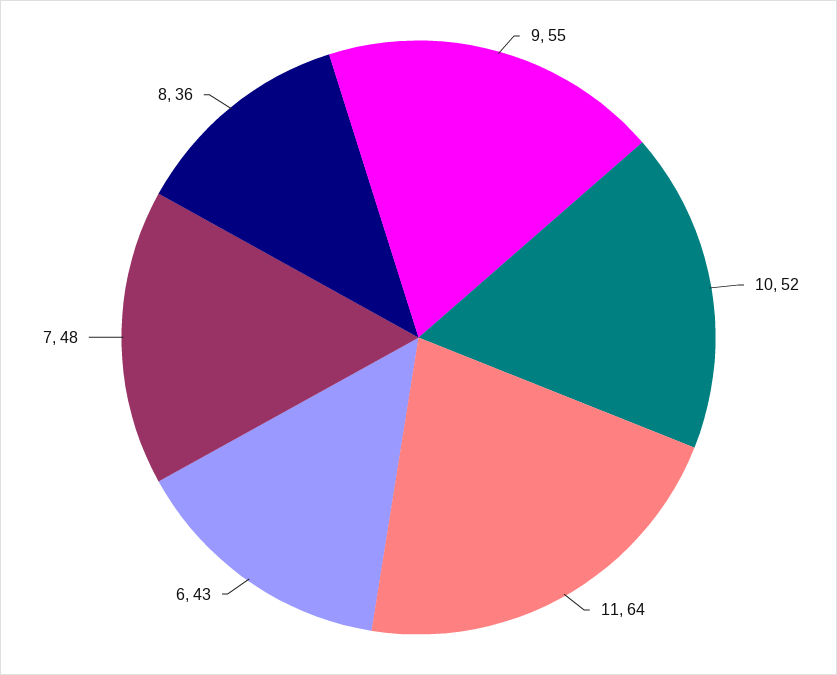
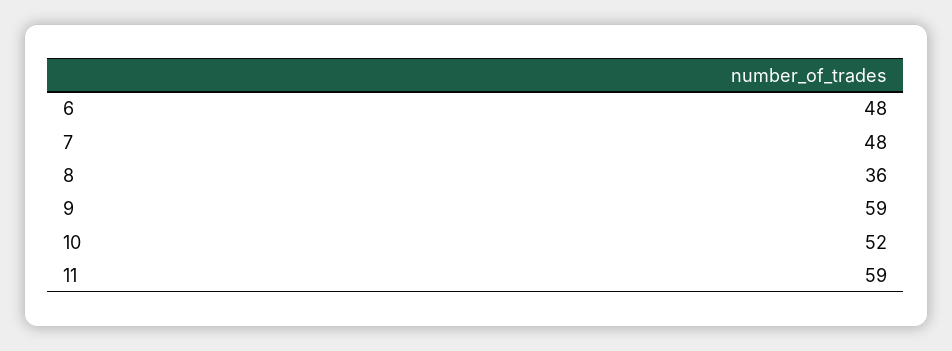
9: 55 -> 59
11: 64 -> 59
6: 43 -> 48

